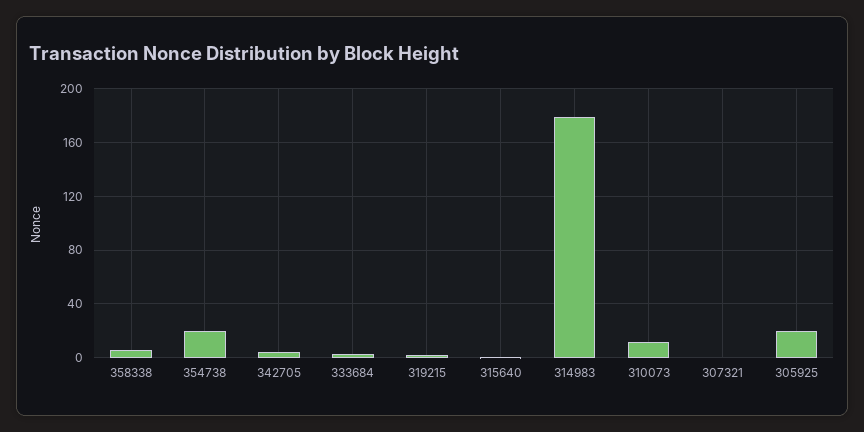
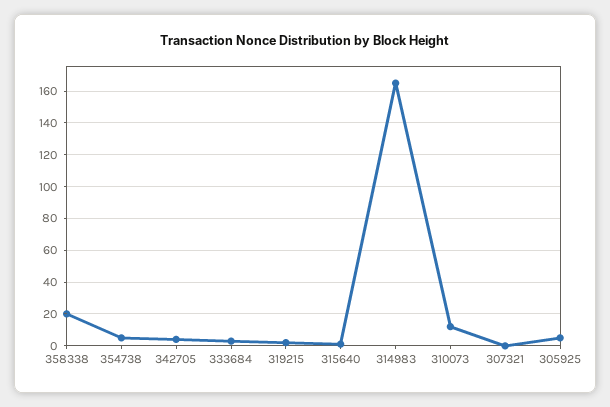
358338: 5 -> 20
354738: 20 -> 5
314983: 180 -> 165
305925: 20 -> 5

